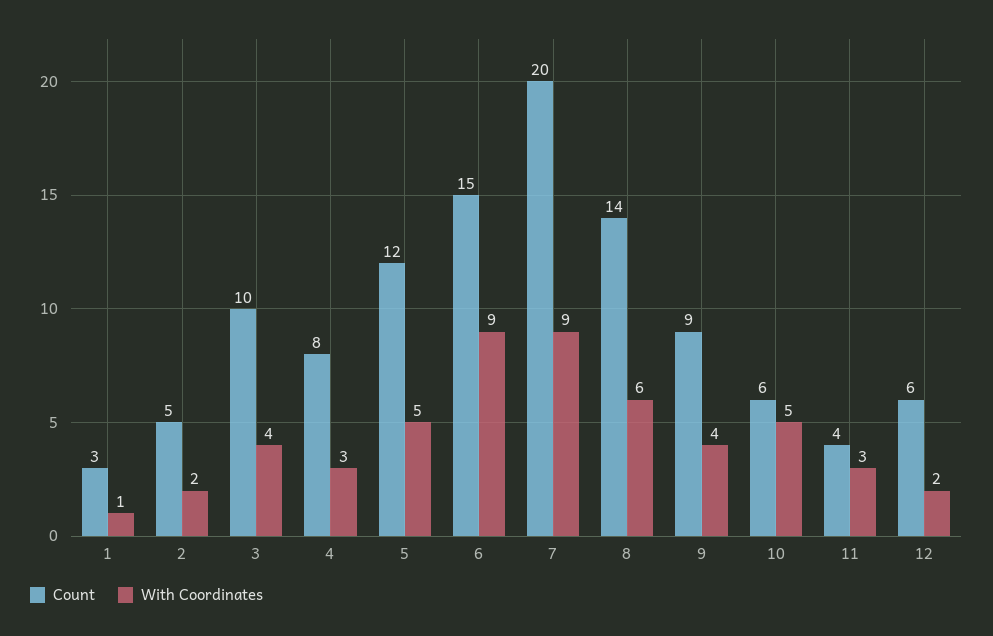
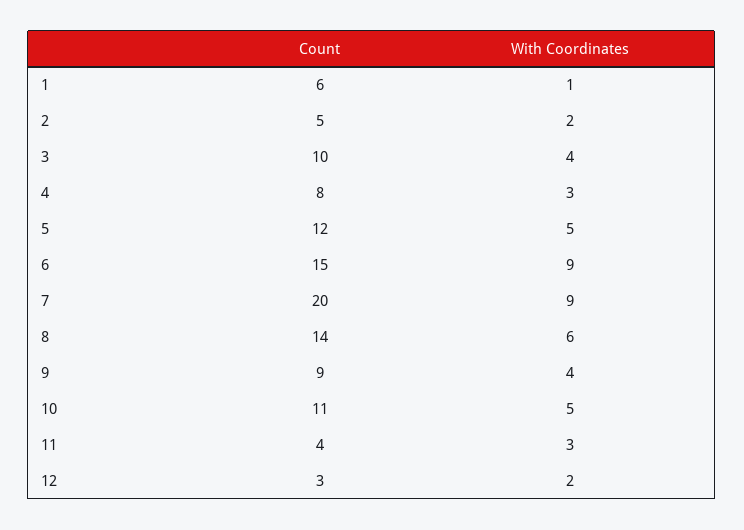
Count, 1: 3 -> 6
Count, 10: 6 -> 11
Count, 12: 6 -> 3

